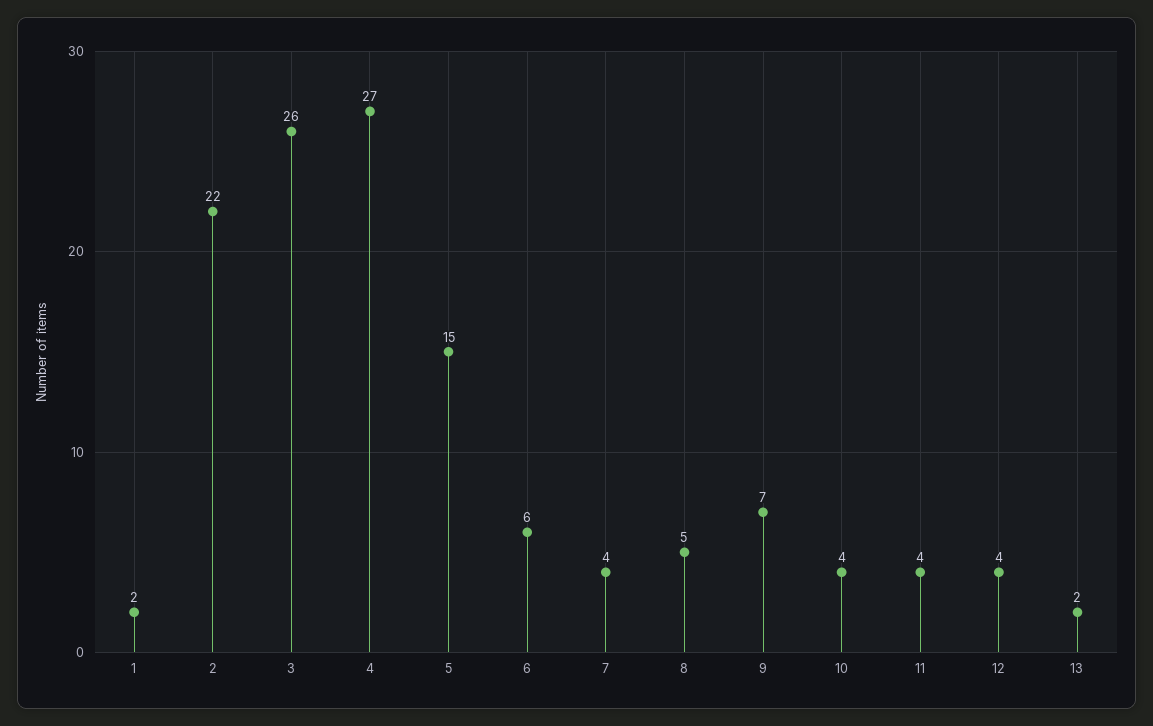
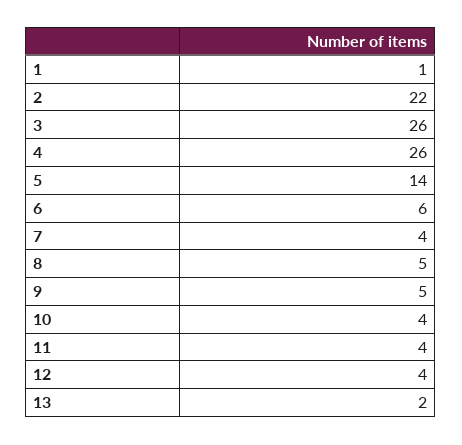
1: 2 -> 1
4: 27 -> 26
5: 15 -> 14
9: 7 -> 5

